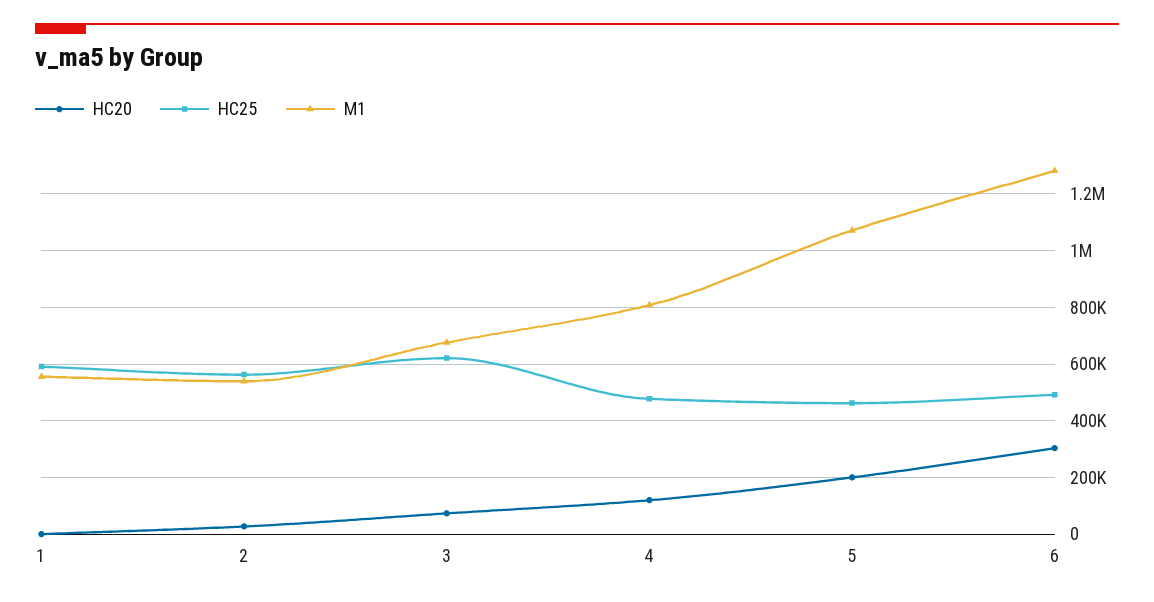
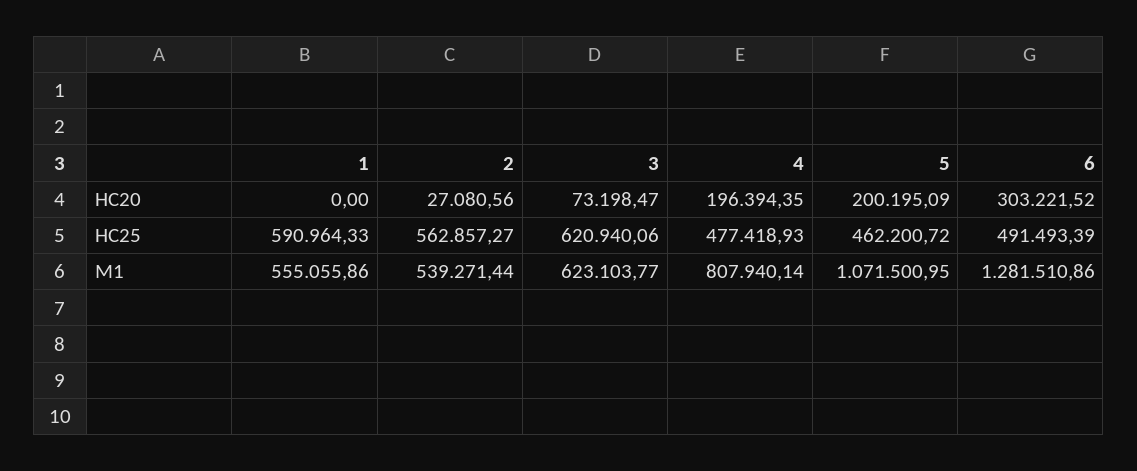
M1, 3: 675000 -> 623103.77
HC20, 4: 125000 -> 196394.35

